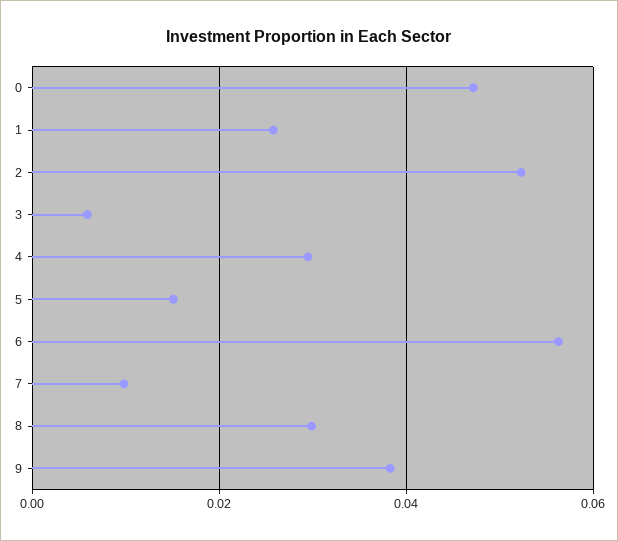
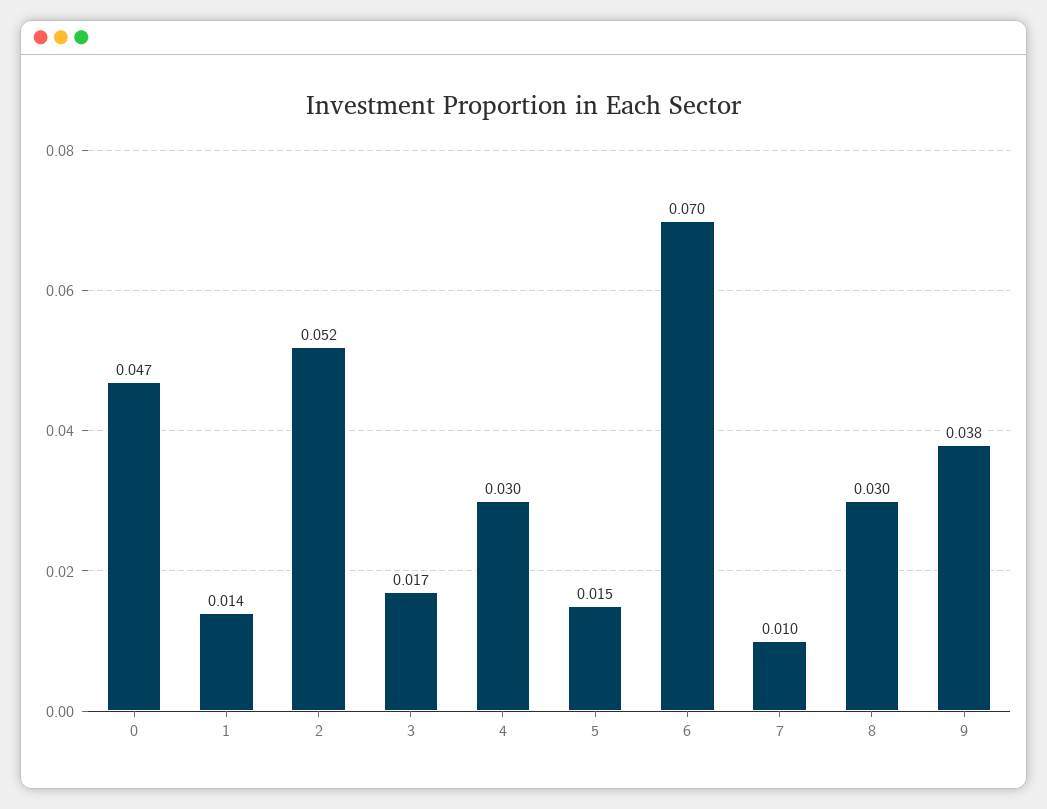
1: 0.026 -> 0.014
3: 0.006 -> 0.017
6: 0.056 -> 0.07

